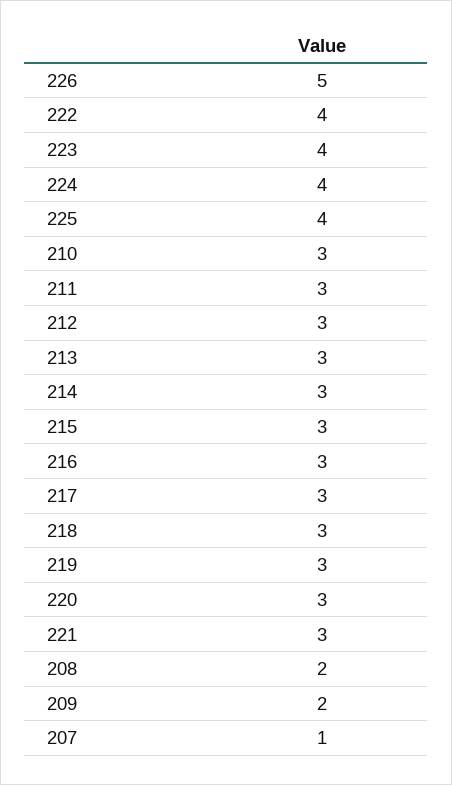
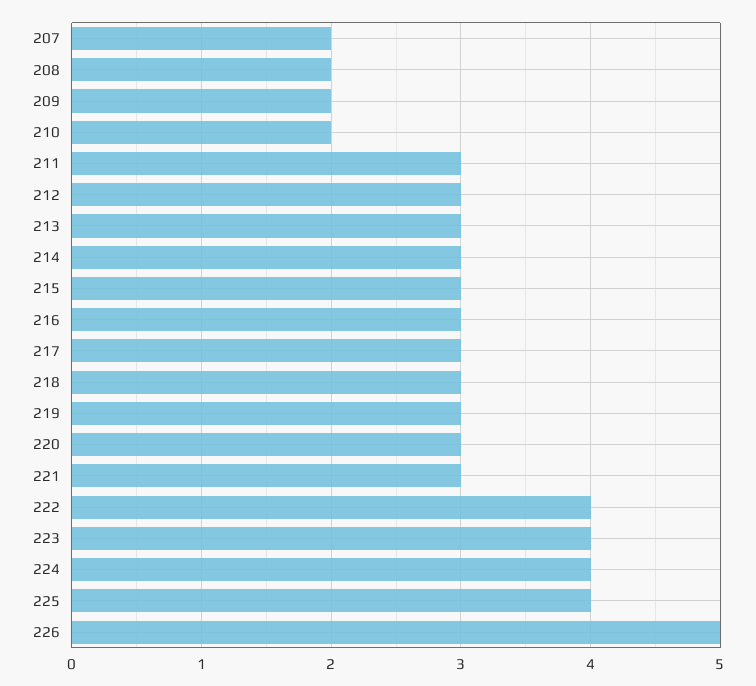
210: 3 -> 2
207: 1 -> 2

